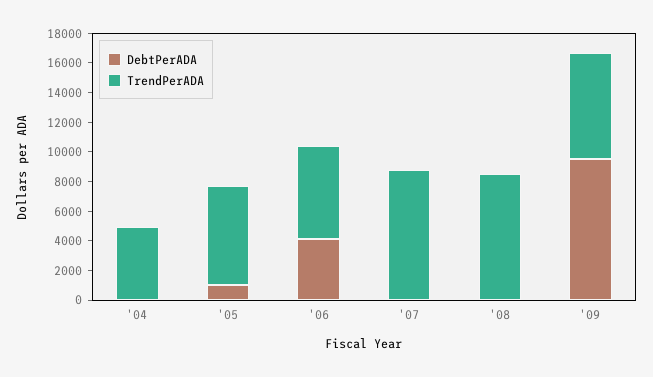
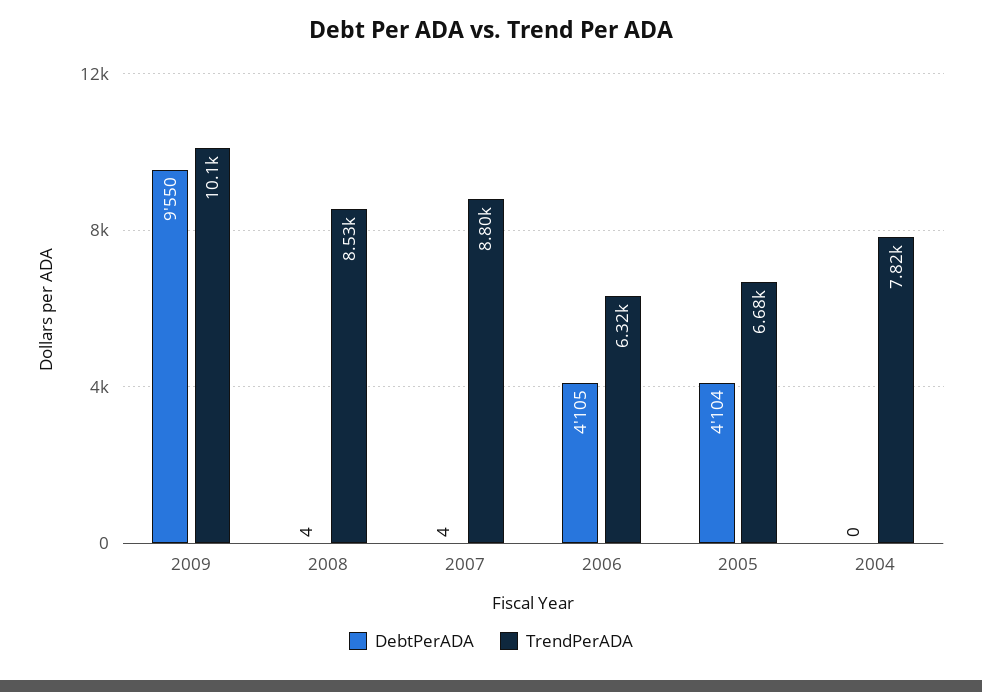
TrendPerADA, '04: 5000 -> 7820
DebtPerADA, '05: 1000 -> 4104
TrendPerADA, '09: 7000 -> 10100

